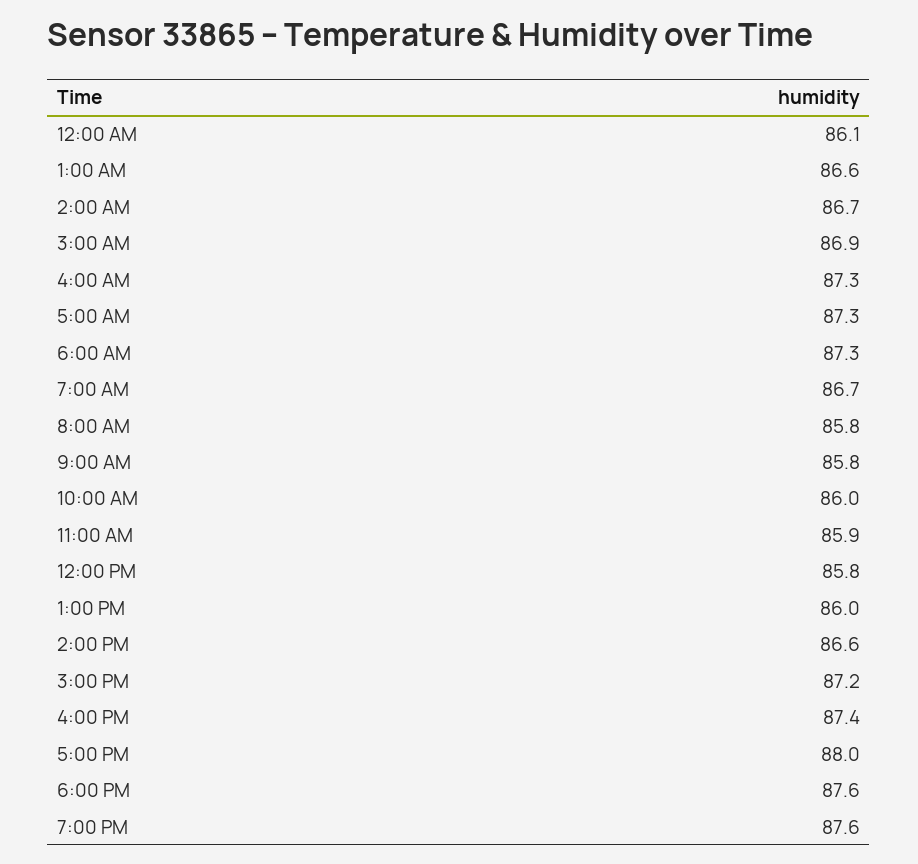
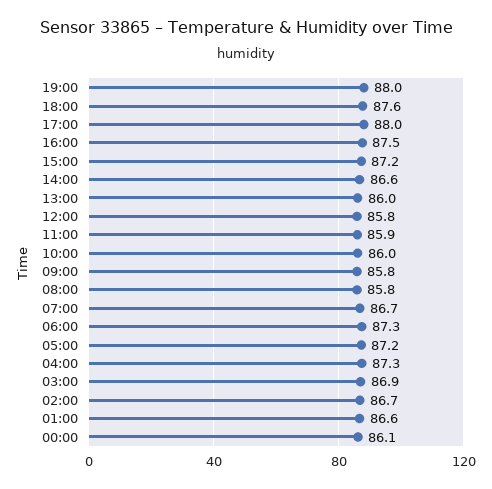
5:00 AM: 87.3 -> 87.2
4:00 PM: 87.4 -> 87.5
7:00 PM: 87.6 -> 88

